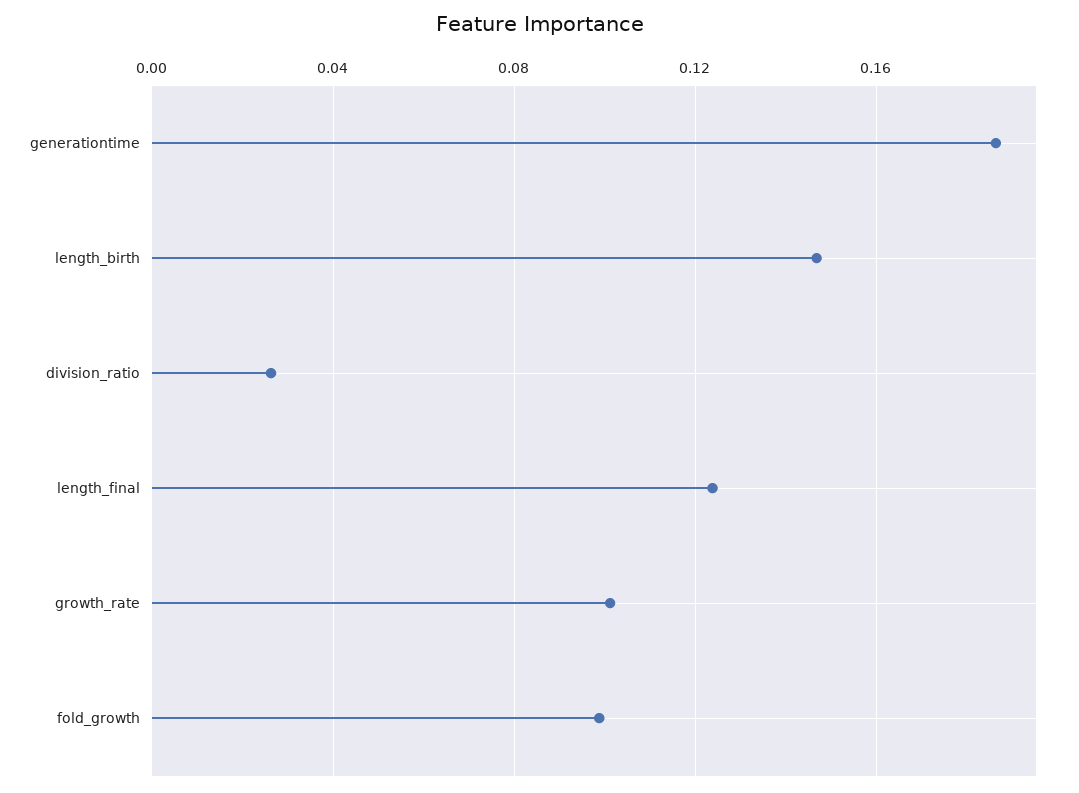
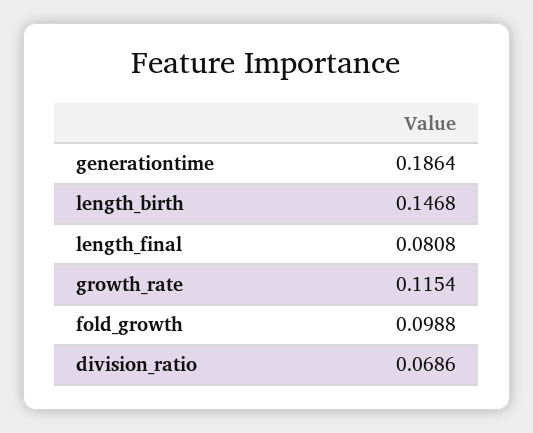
division_ratio: 0.025 -> 0.0686
length_final: 0.125 -> 0.0808
growth_rate: 0.1 -> 0.1154

